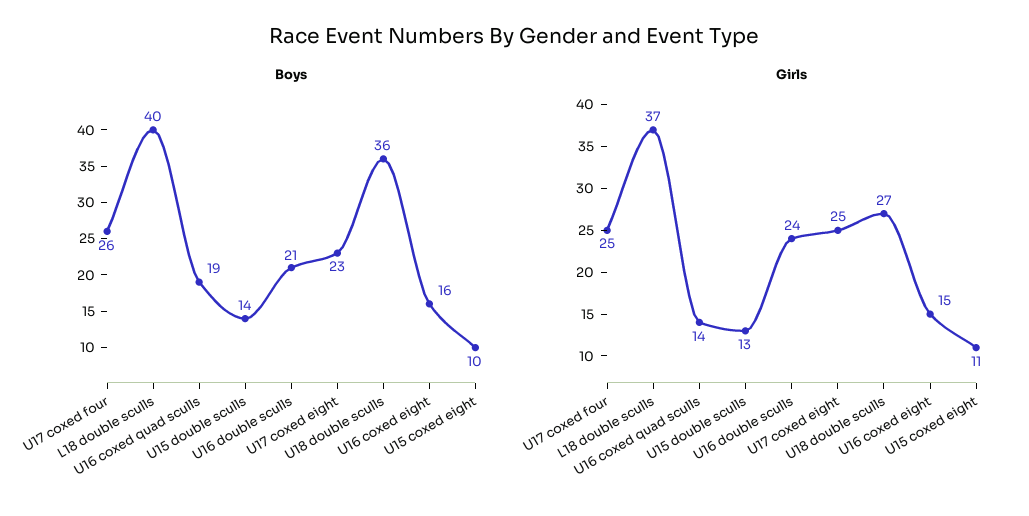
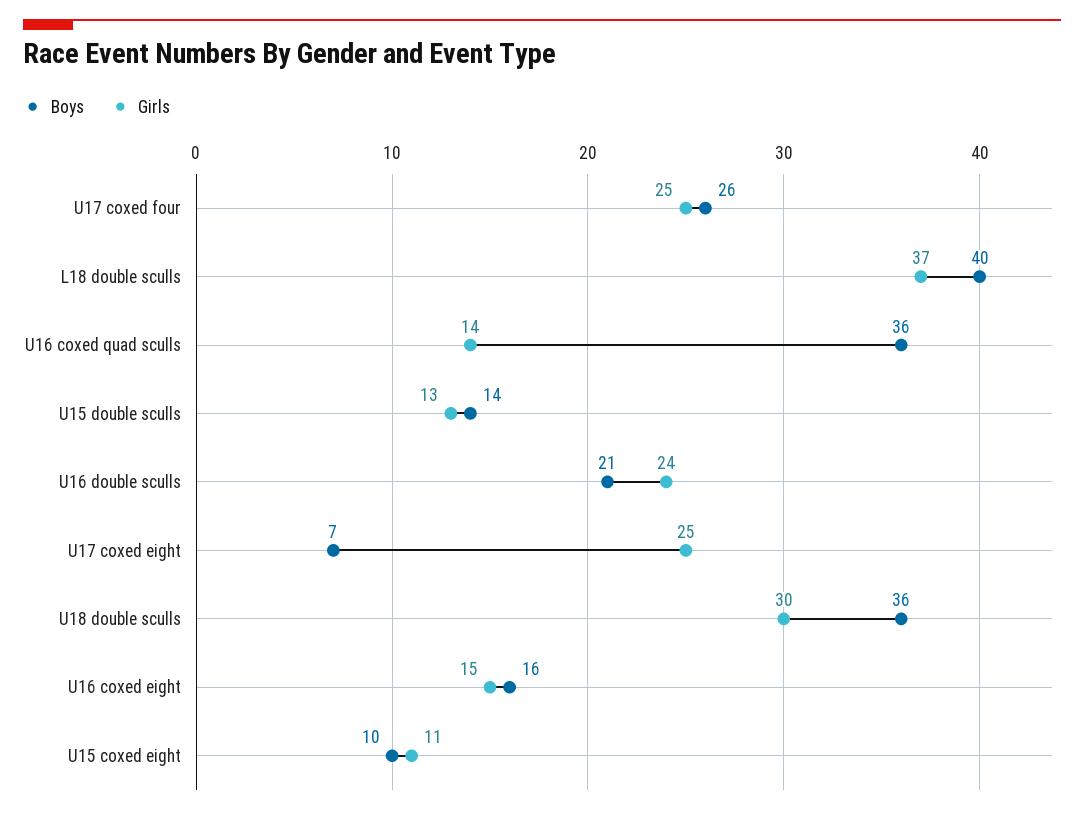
Boys, U16 coxed quad sculls: 19 -> 36
Boys, U17 coxed eight: 23 -> 7
Girls, U18 double sculls: 27 -> 30

